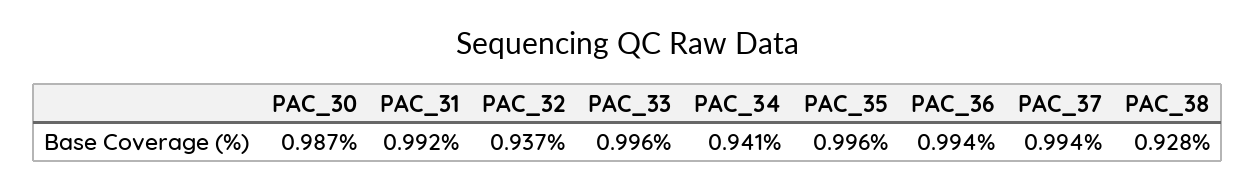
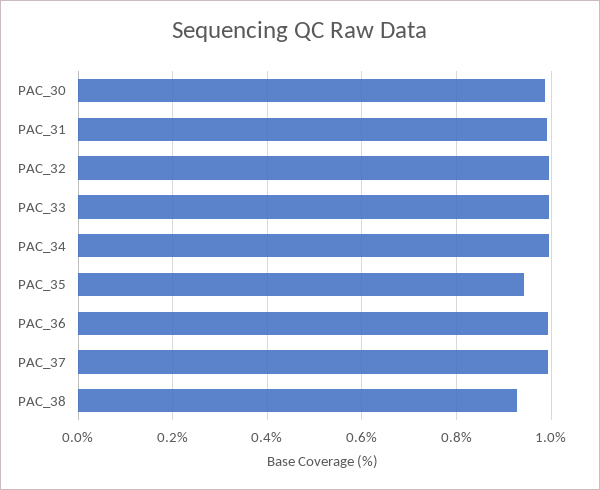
PAC_32: 0.937 -> 1
PAC_34: 0.941 -> 1
PAC_35: 0.996 -> 0.94

